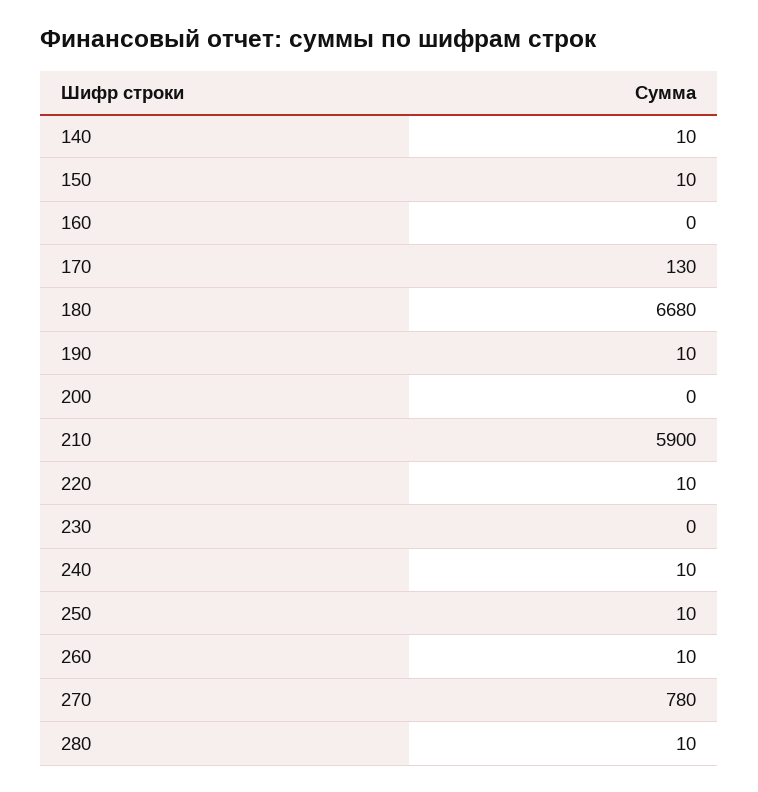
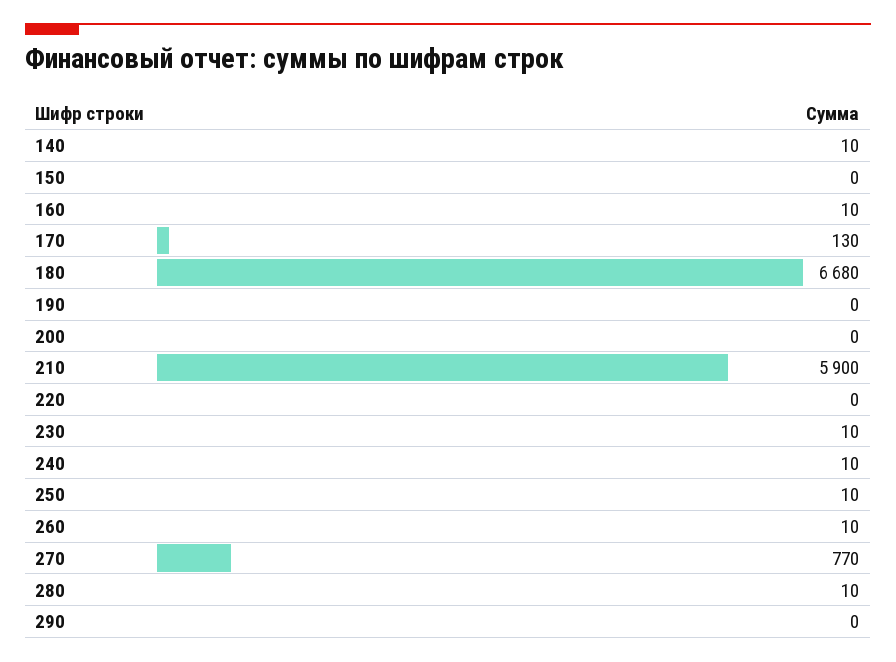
150: 10 -> 0
160: 0 -> 10
190: 10 -> 0
220: 10 -> 0
230: 0 -> 10
270: 780 -> 770
290: none -> 0

